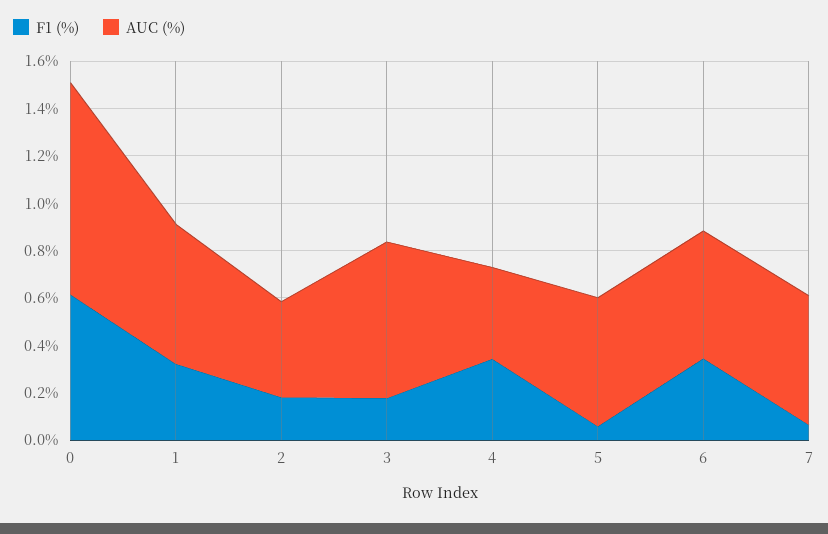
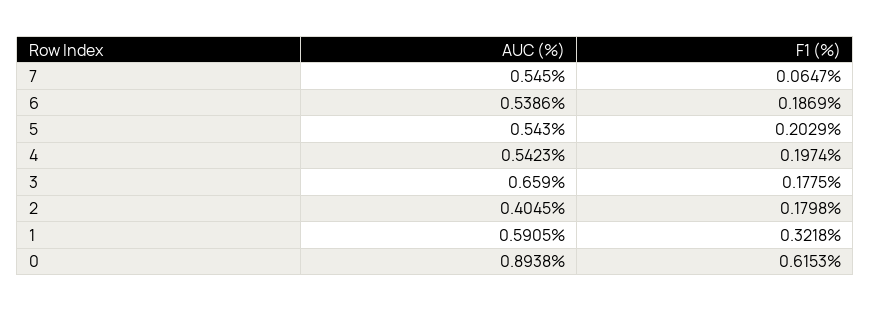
F1 (%), 4: 0.35 -> 0.1974
AUC (%), 4: 0.4 -> 0.5423
F1 (%), 5: 0.05 -> 0.2029
F1 (%), 6: 0.35 -> 0.1869

